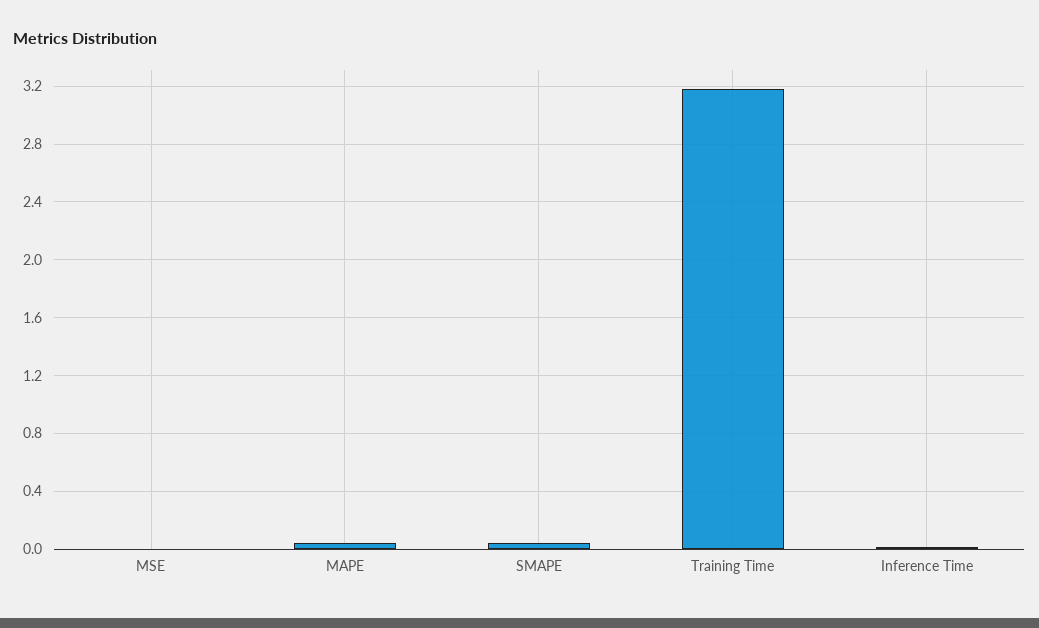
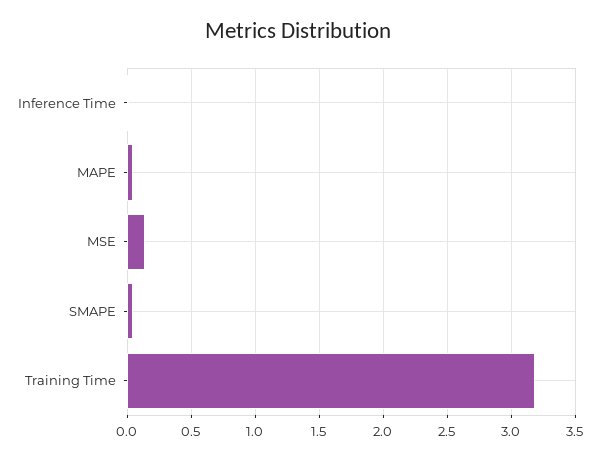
MSE: 0 -> 0.15

